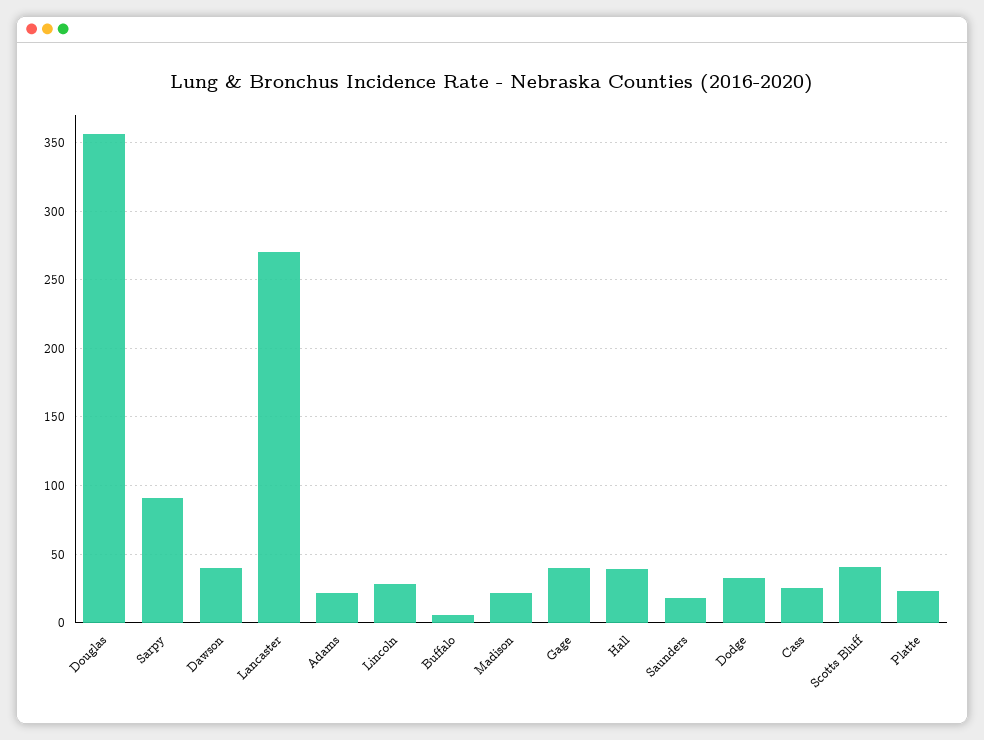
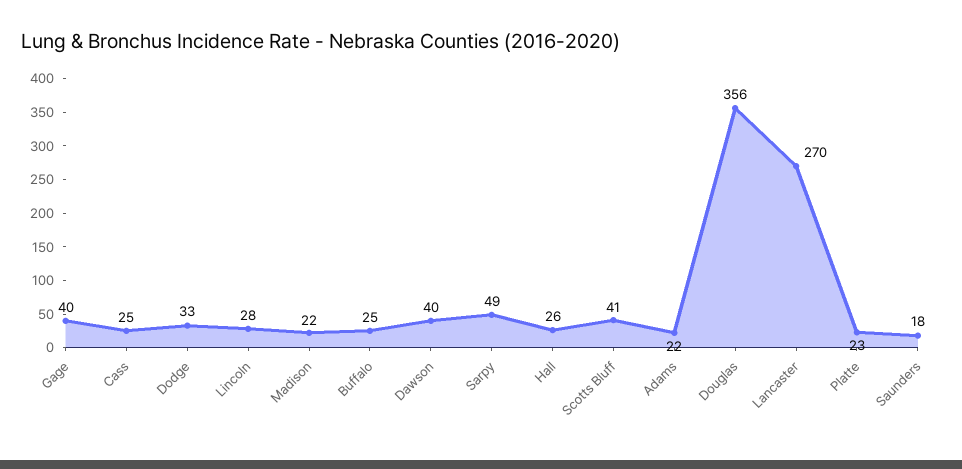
Sarpy: 90 -> 49
Buffalo: 5 -> 25
Hall: 40 -> 26

